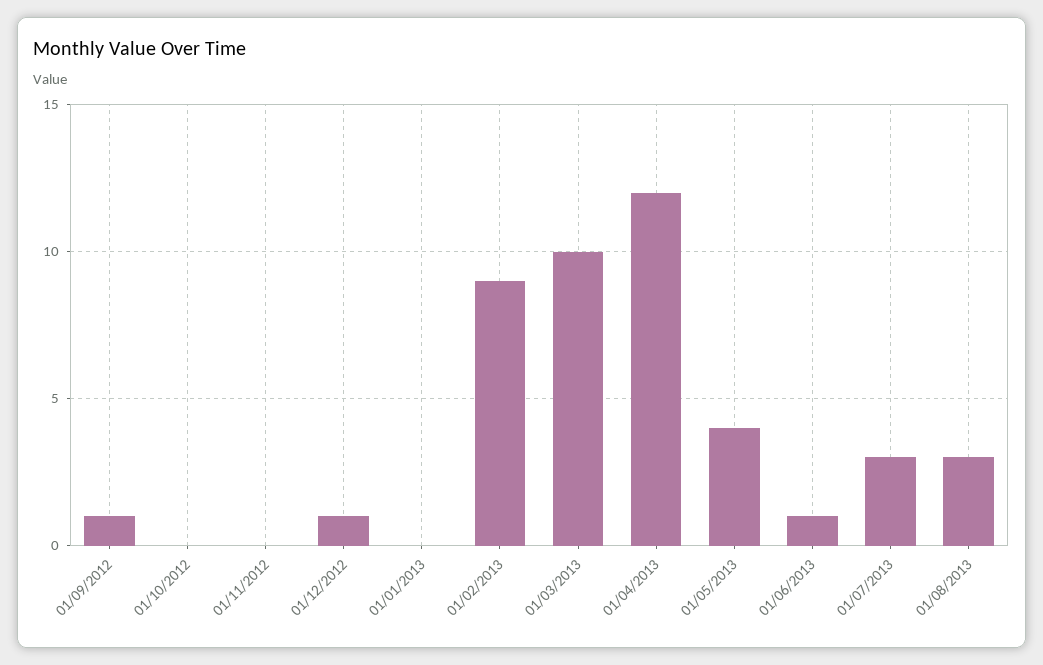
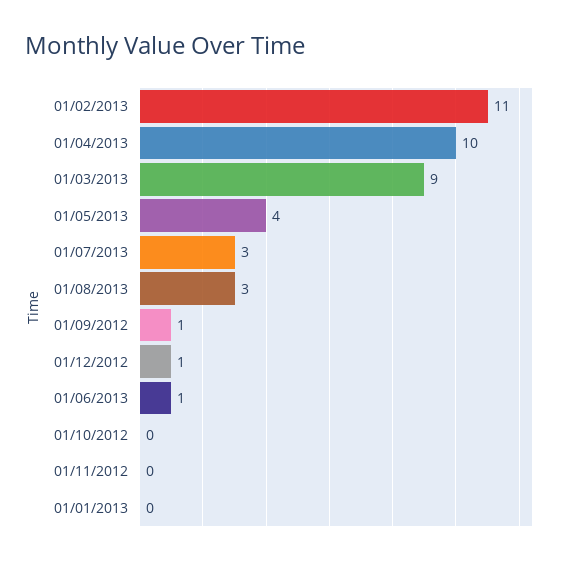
01/02/2013: 9 -> 11
01/03/2013: 10 -> 9
01/04/2013: 12 -> 10

